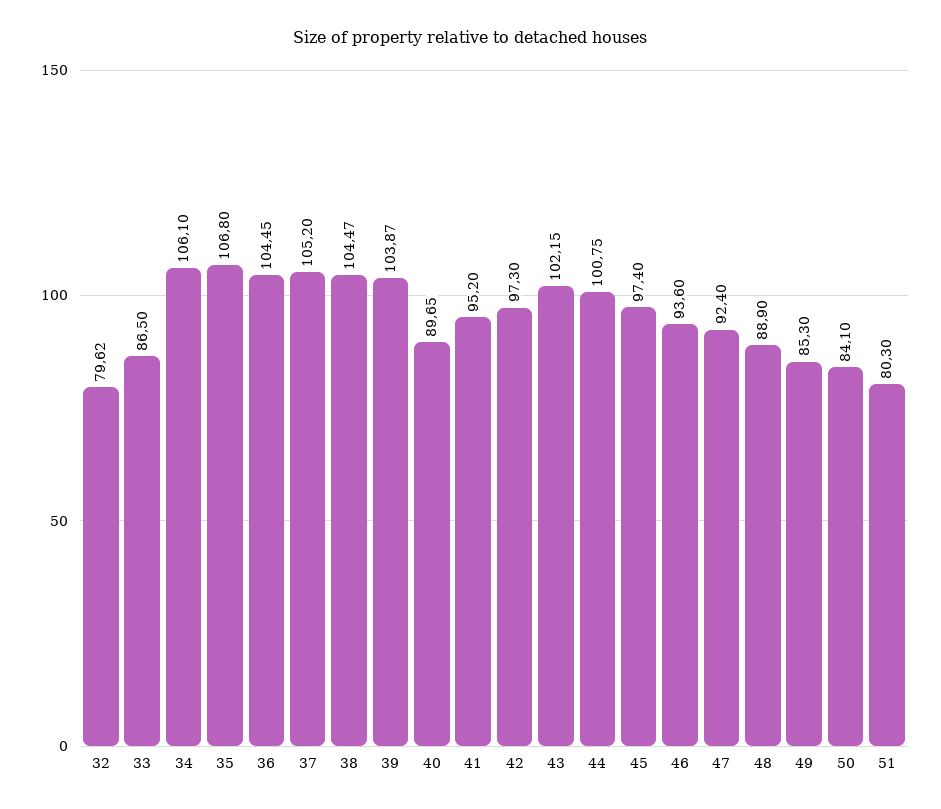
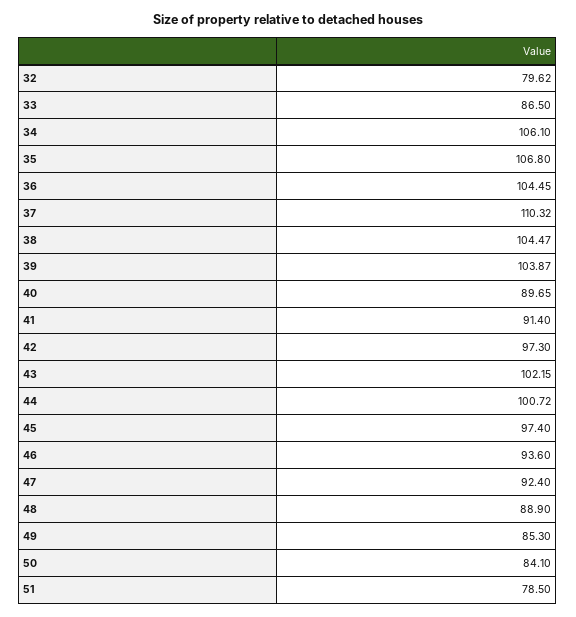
37: 105.2 -> 110.32
41: 95.2 -> 91.4
44: 100.75 -> 100.72
51: 80.3 -> 78.5

